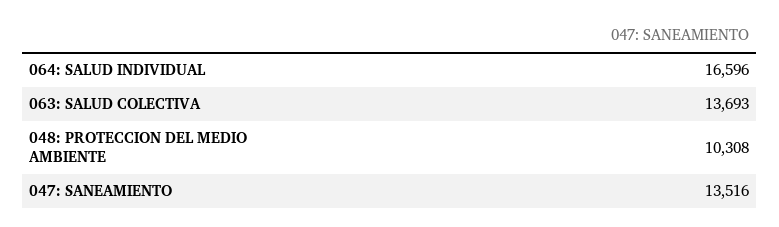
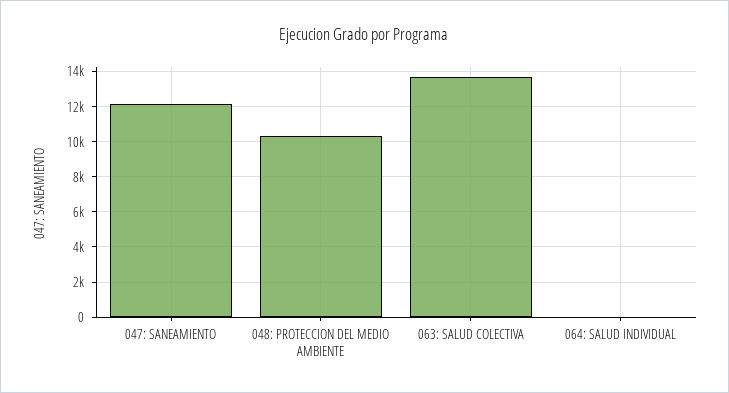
064: SALUD INDIVIDUAL: 16596 -> 0
047: SANEAMIENTO: 13516 -> 12000

